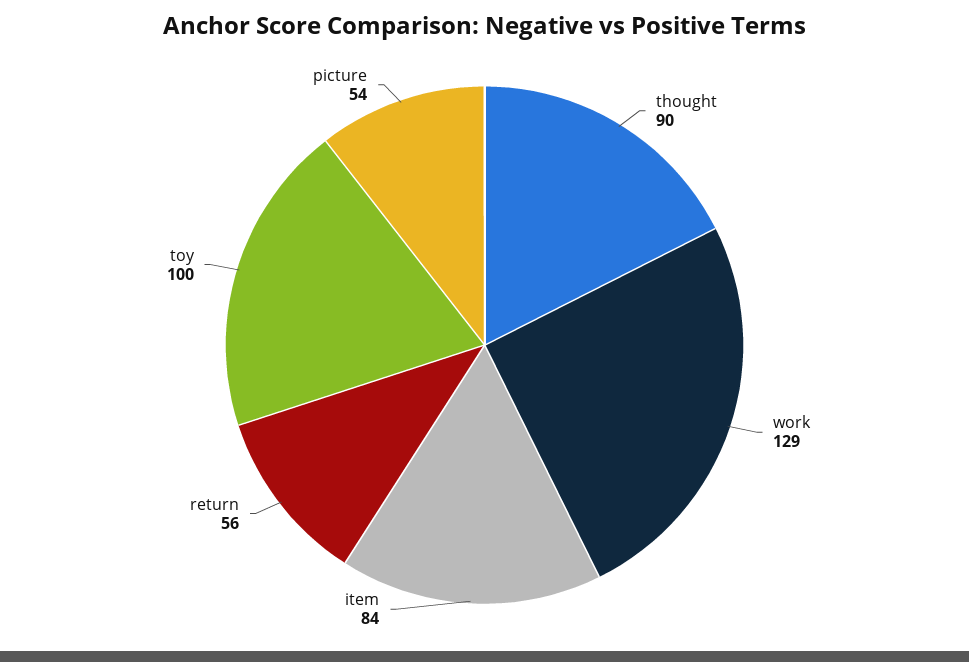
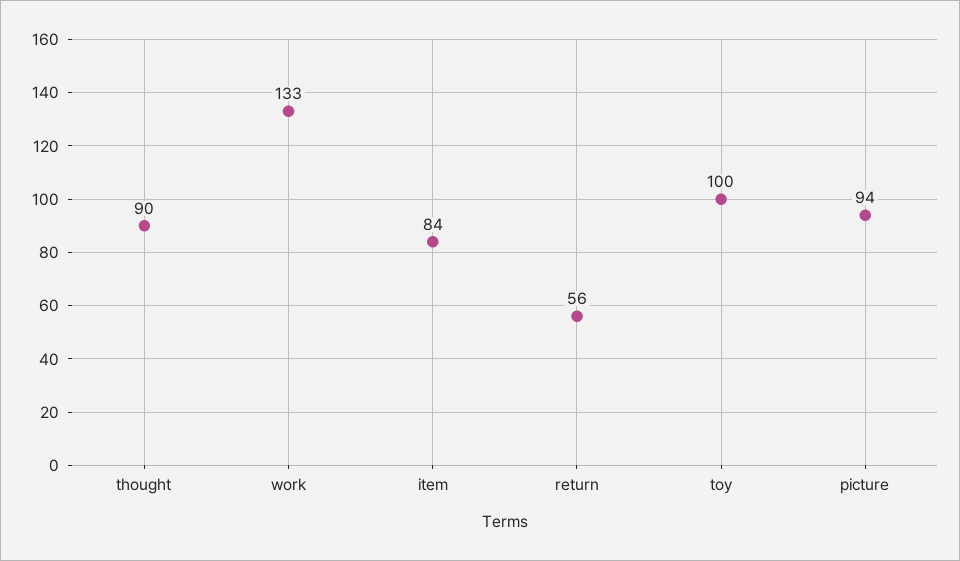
work: 129 -> 133
picture: 54 -> 94

